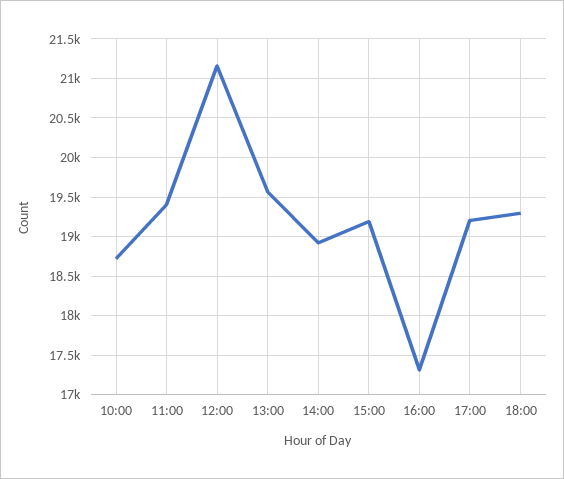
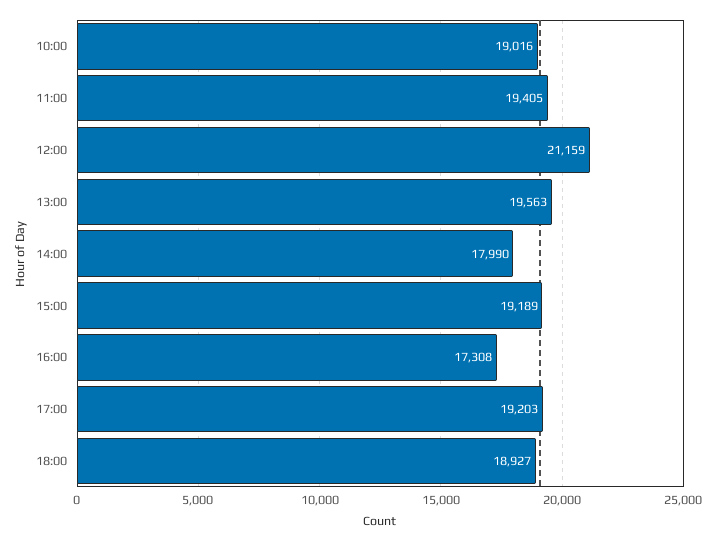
10:00: 18700 -> 19016
14:00: 18900 -> 17990
18:00: 19300 -> 18927

